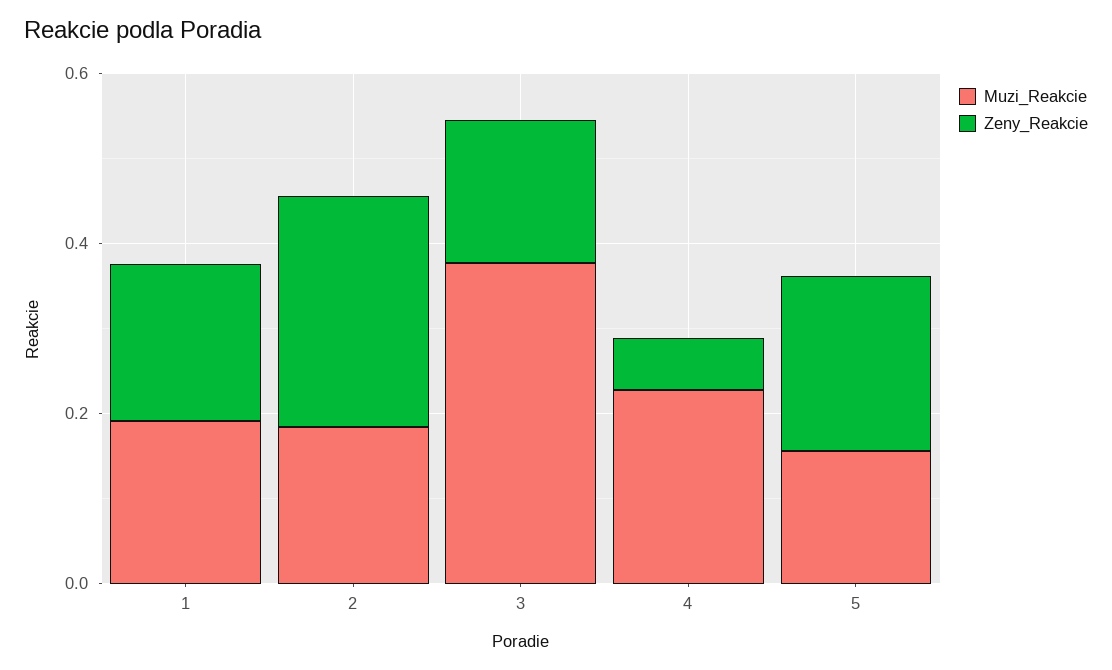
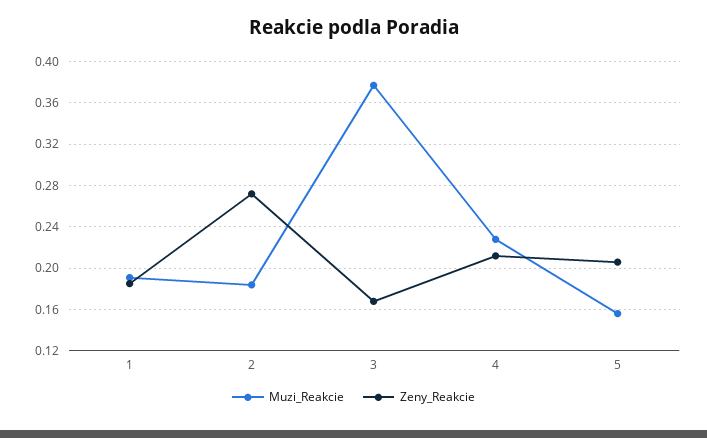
Zeny_Reakcie, 4: 0.05 -> 0.21

